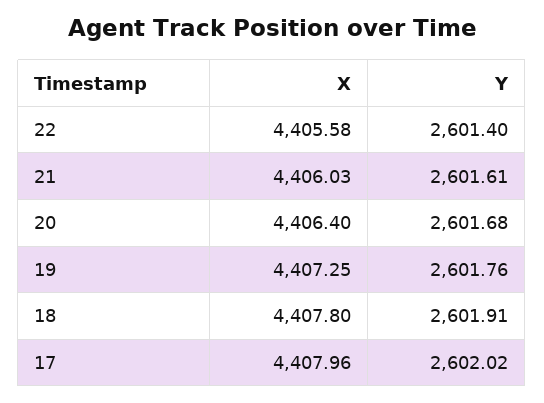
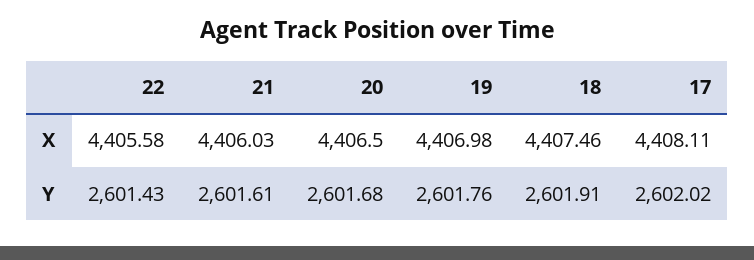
Y, 22: 2601.4 -> 2601.43
X, 20: 4406.4 -> 4406.5
X, 19: 4407.25 -> 4406.98
X, 18: 4407.8 -> 4407.46
X, 17: 4407.96 -> 4408.11

